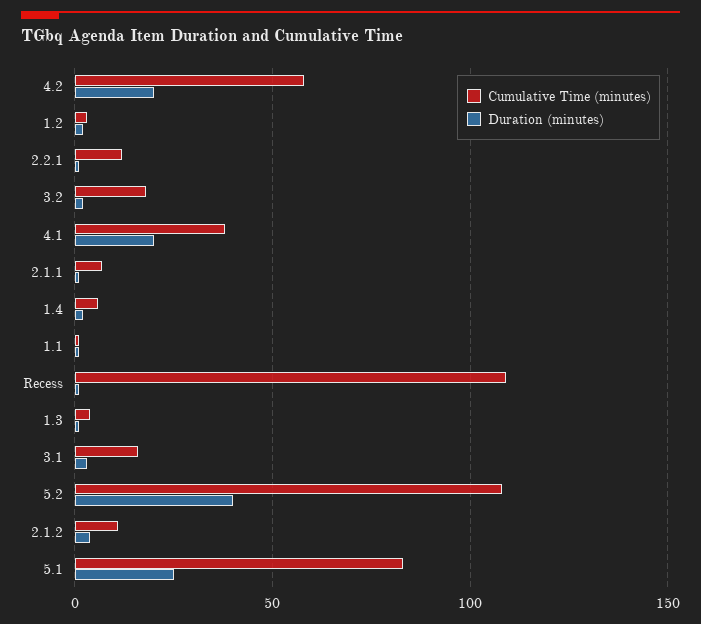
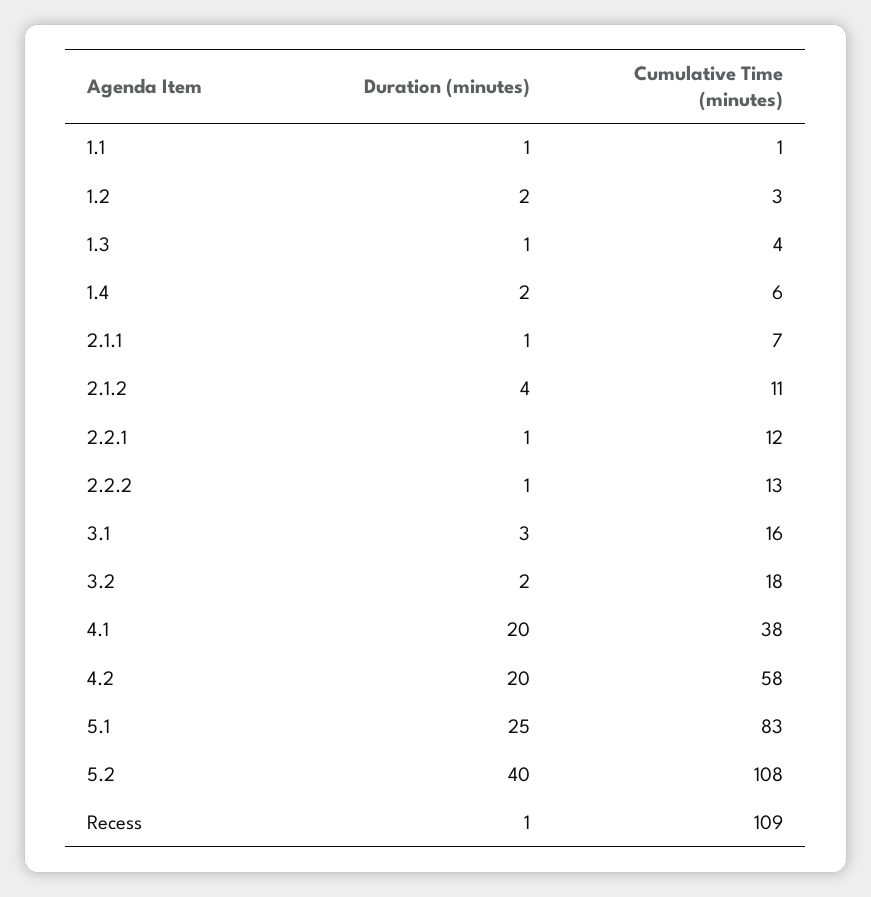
Duration (minutes), 2.2.2: none -> 1
Cumulative Time (minutes), 2.2.2: none -> 13

